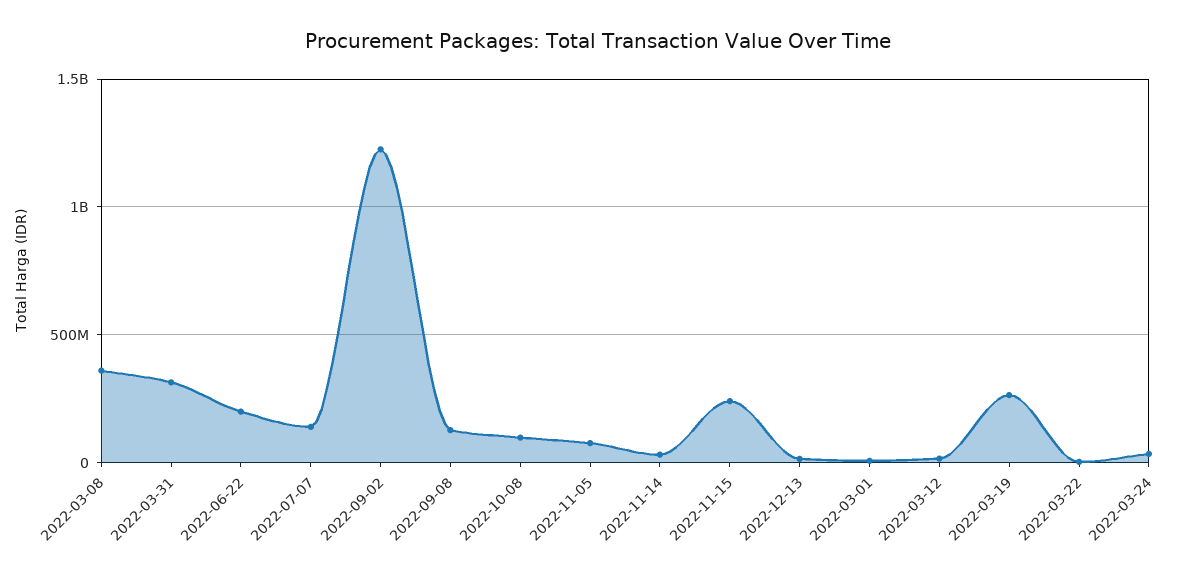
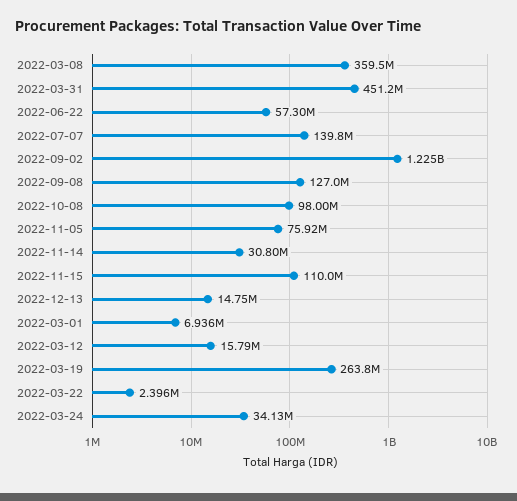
2022-03-31: 300000000 -> 451200000
2022-06-22: 200000000 -> 57300000
2022-11-15: 250000000 -> 110000000

